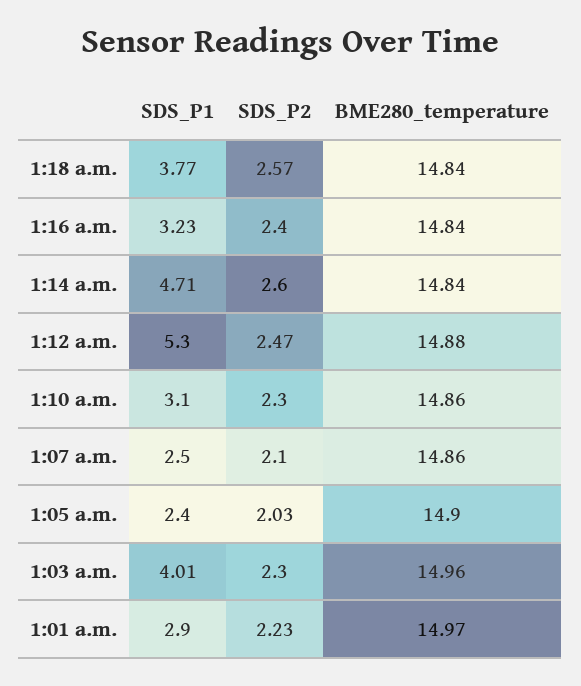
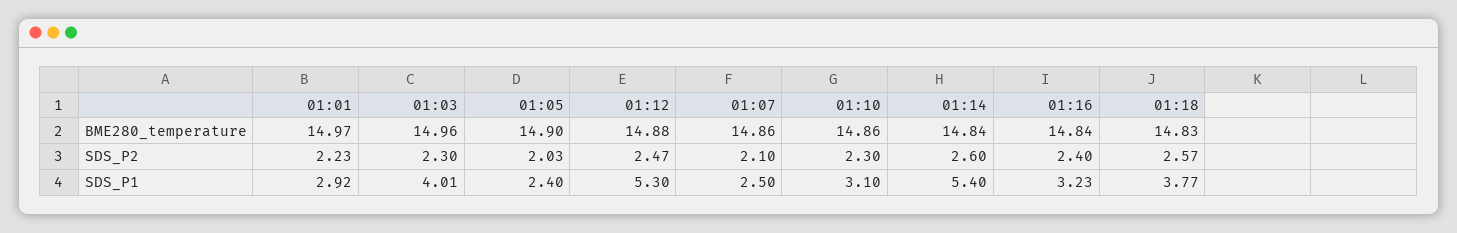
BME280_temperature, 1:18 a.m.: 14.84 -> 14.83
SDS_P1, 1:14 a.m.: 4.71 -> 5.4
SDS_P1, 1:01 a.m.: 2.9 -> 2.92

